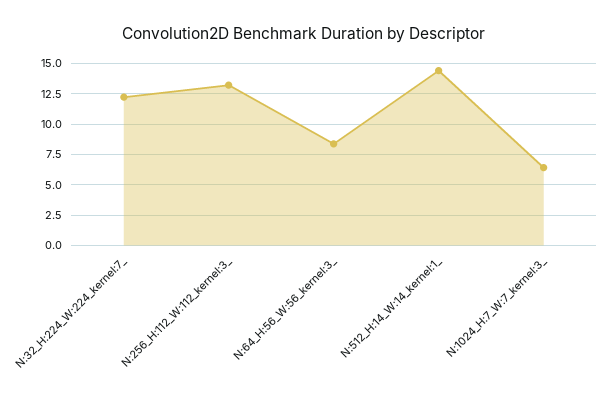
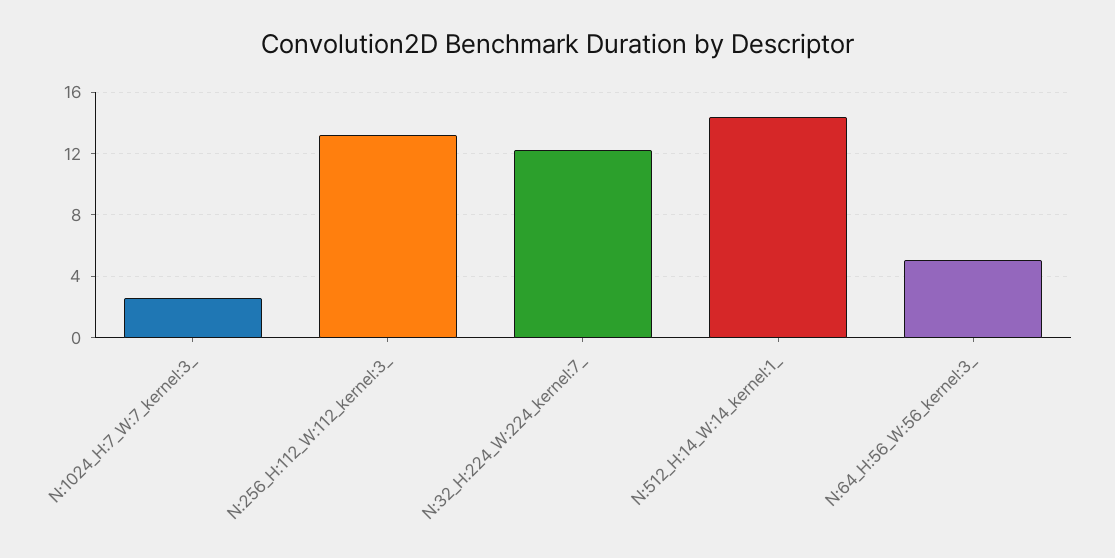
N:64_H:56_W:56_kernel:3_: 8.5 -> 5
N:1024_H:7_W:7_kernel:3_: 6.5 -> 2.5

